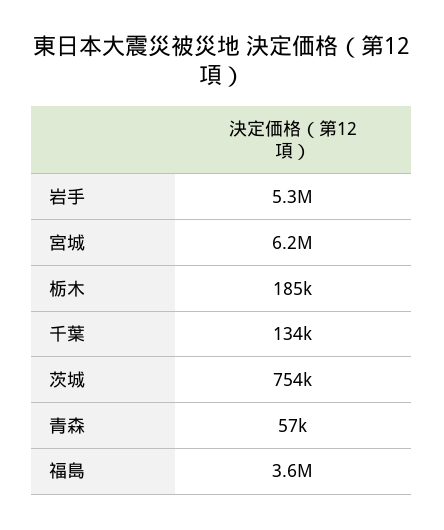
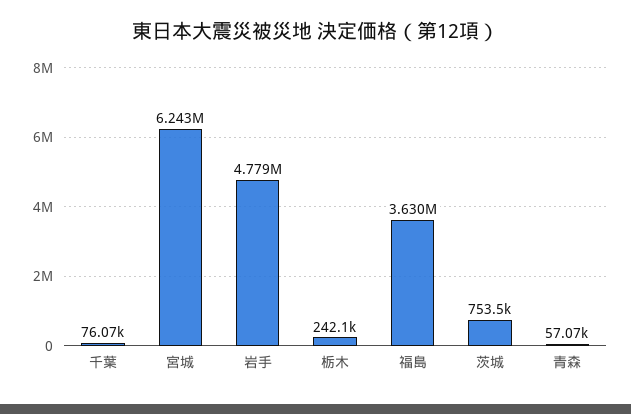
岩手: 5300000 -> 4779000
栃木: 185000 -> 242100
千葉: 134000 -> 76070

